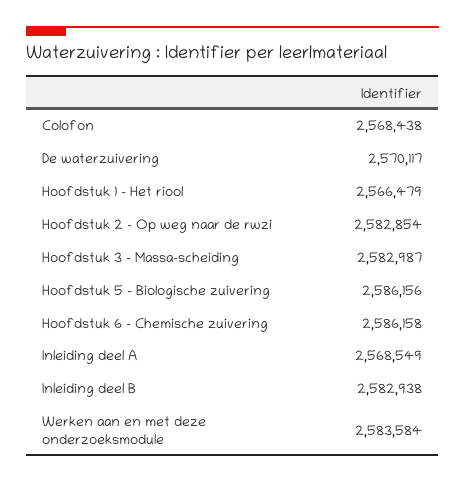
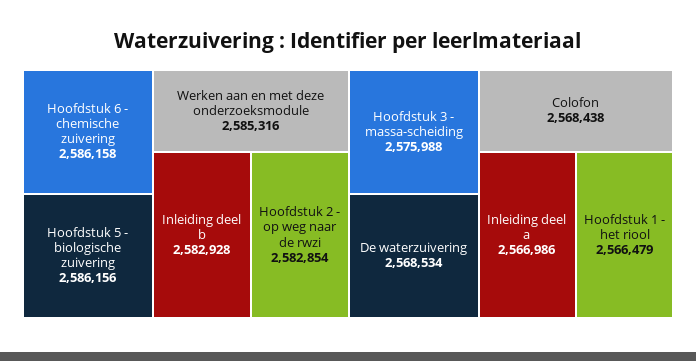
De waterzuivering: 2570117 -> 2568534
Hoofdstuk 3 - Massa-scheiding: 2582987 -> 2575988
Inleiding deel A: 2568549 -> 2566986
Inleiding deel B: 2582938 -> 2582928
Werken aan en met deze onderzoeksmodule: 2583584 -> 2585316

